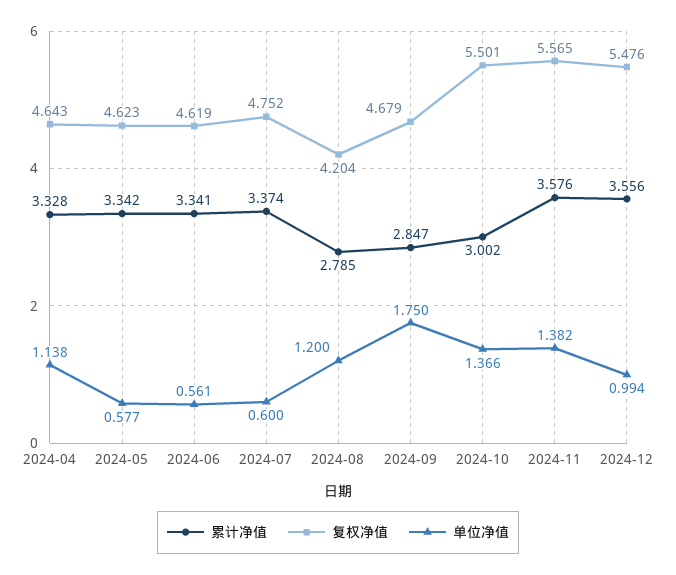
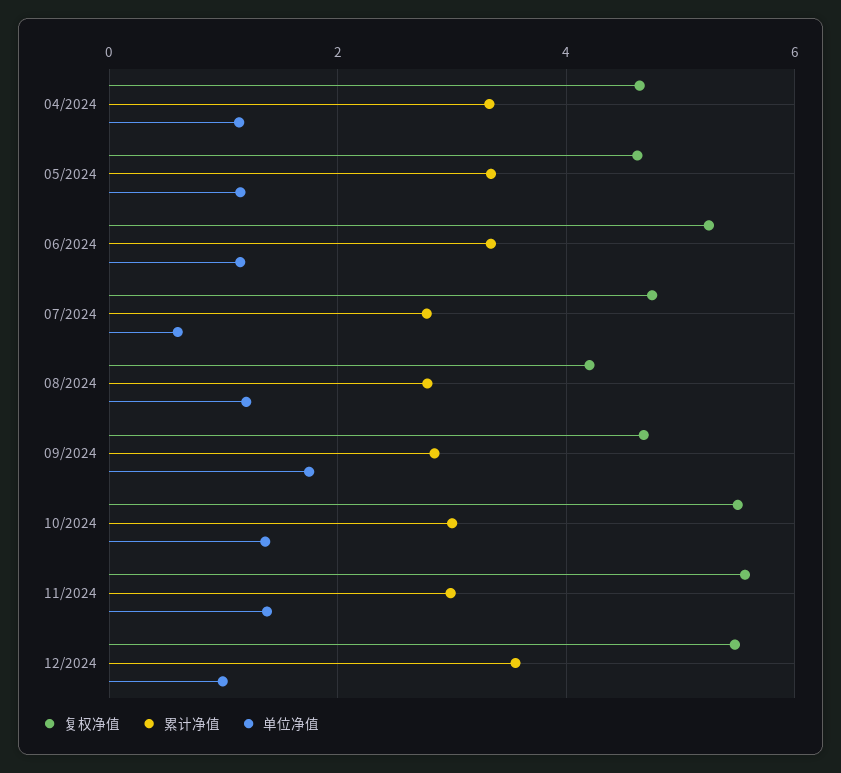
单位净值, 2024-05: 0.577 -> 1.2
复权净值, 2024-06: 4.619 -> 5.2
单位净值, 2024-06: 0.561 -> 1.2
累计净值, 2024-07: 3.374 -> 2.8
累计净值, 2024-11: 3.576 -> 3

